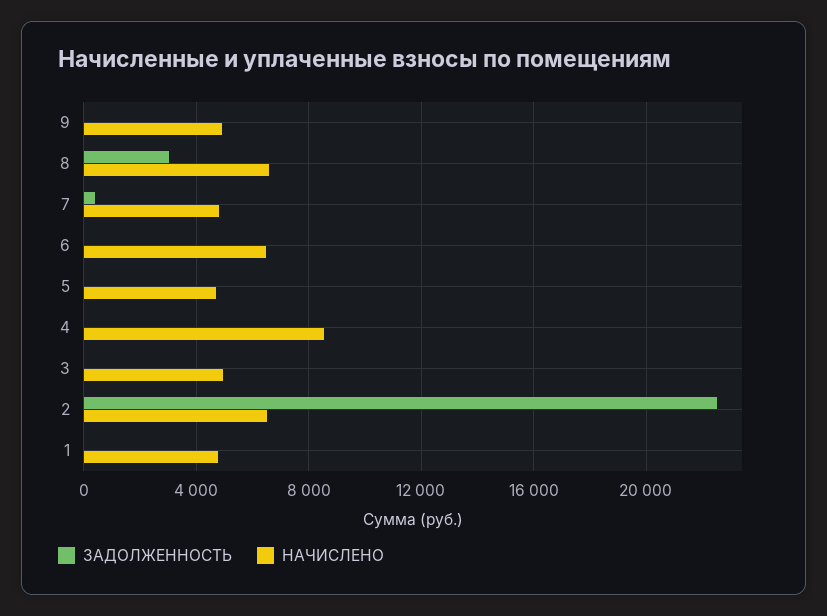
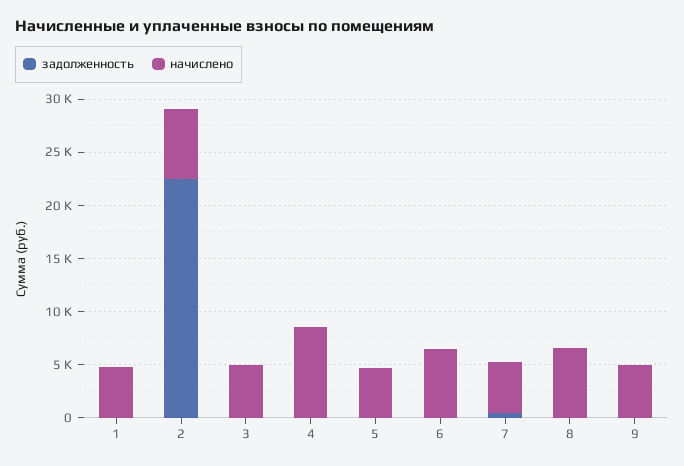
ЗАДОЛЖЕННОСТЬ, 8: 3000 -> 0

